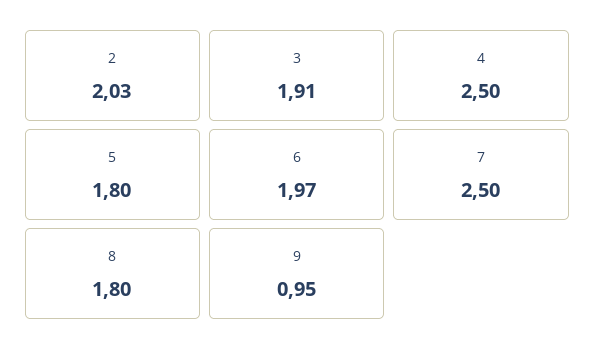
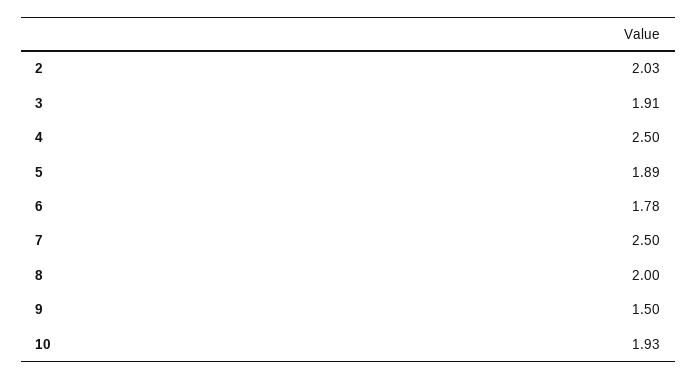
5: 1.8 -> 1.89
6: 1.97 -> 1.78
8: 1.8 -> 2
9: 0.95 -> 1.5
10: none -> 1.93

